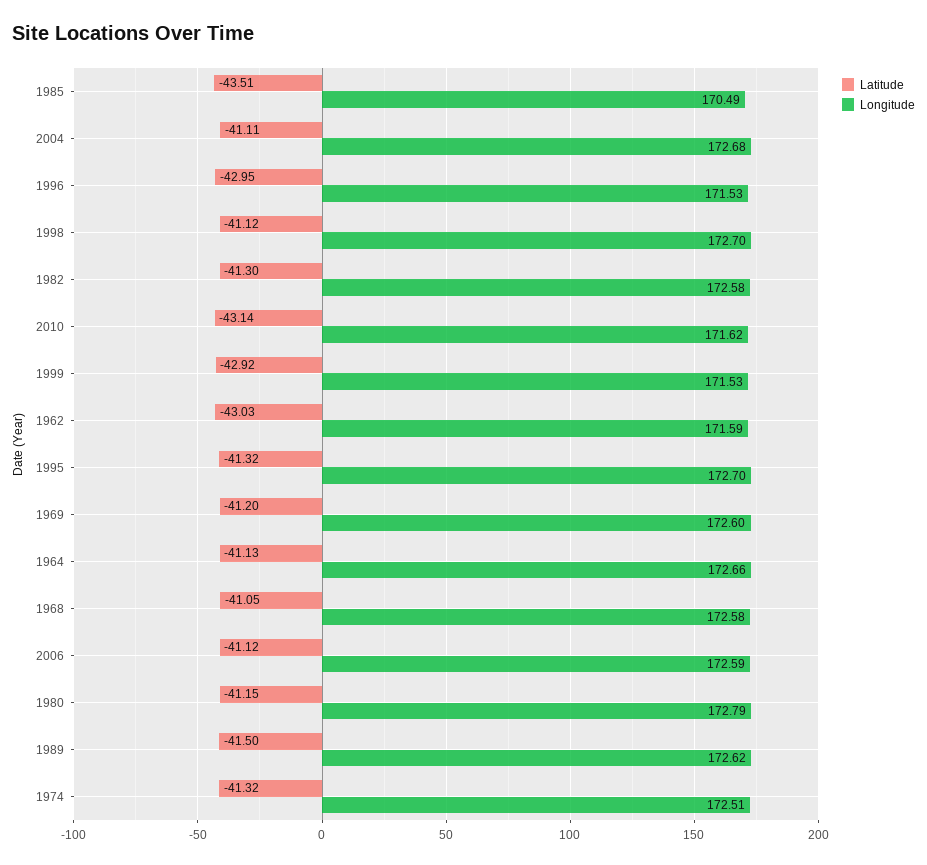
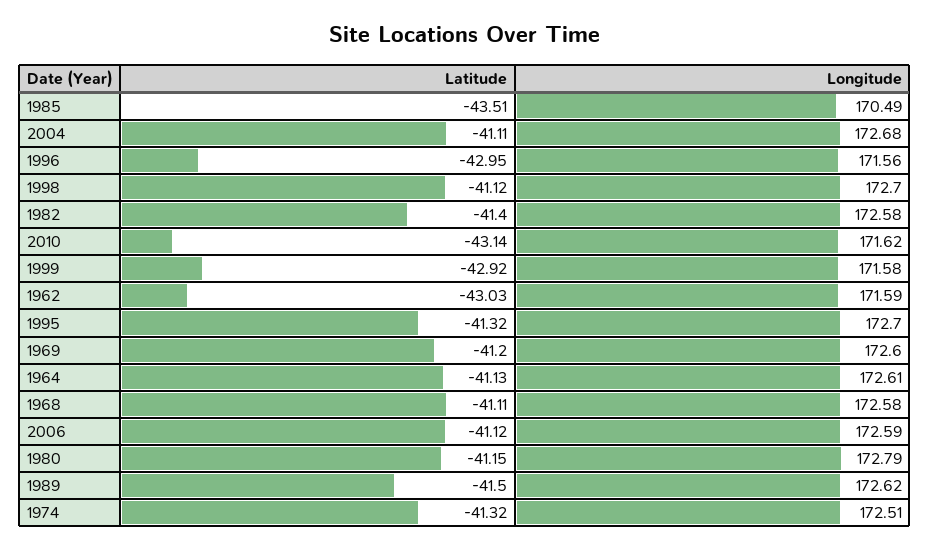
Longitude, 1996: 171.53 -> 171.56
Latitude, 1982: -41.3 -> -41.4
Longitude, 1999: 171.53 -> 171.58
Longitude, 1964: 172.66 -> 172.61
Latitude, 1968: -41.05 -> -41.11

